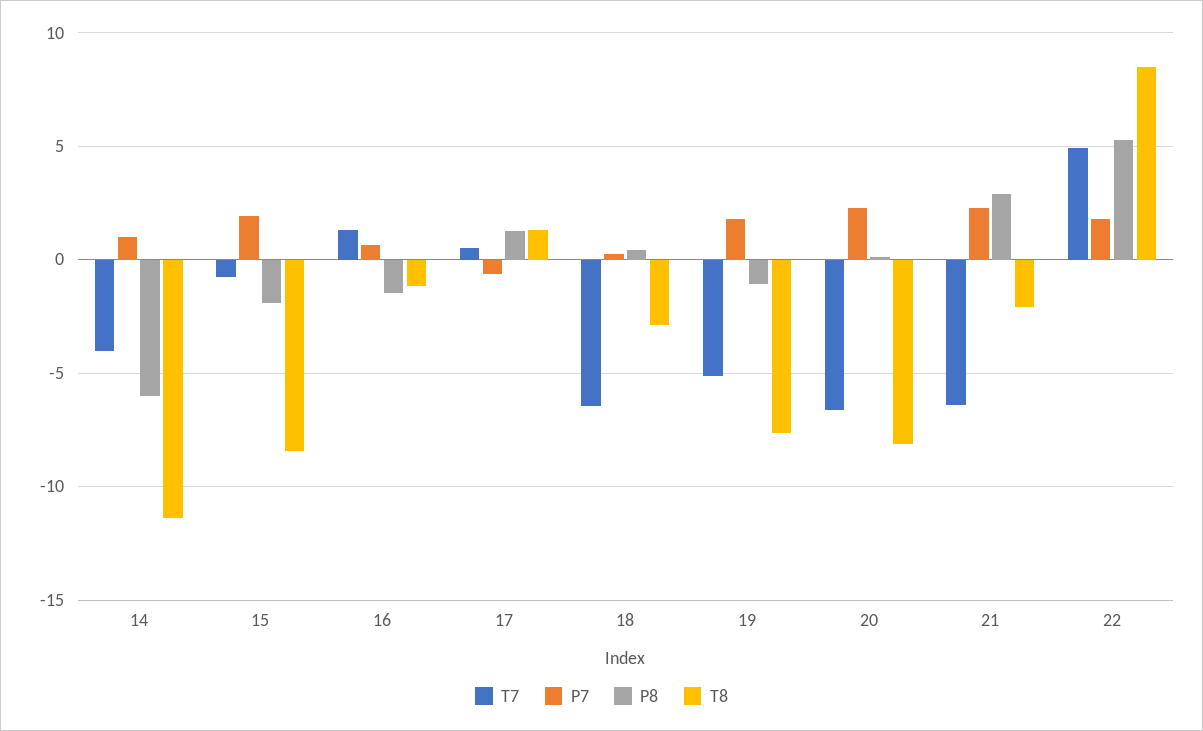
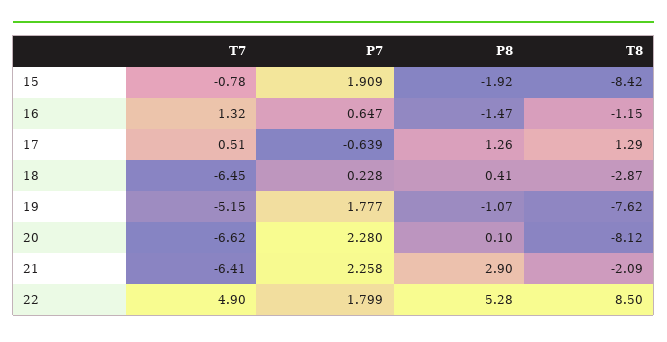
T7, 14: -4 -> none
P7, 14: 1 -> none
P8, 14: -6 -> none
T8, 14: -11.5 -> none

